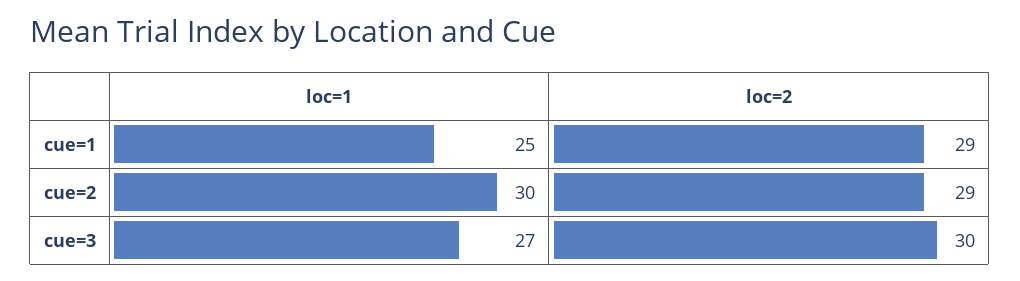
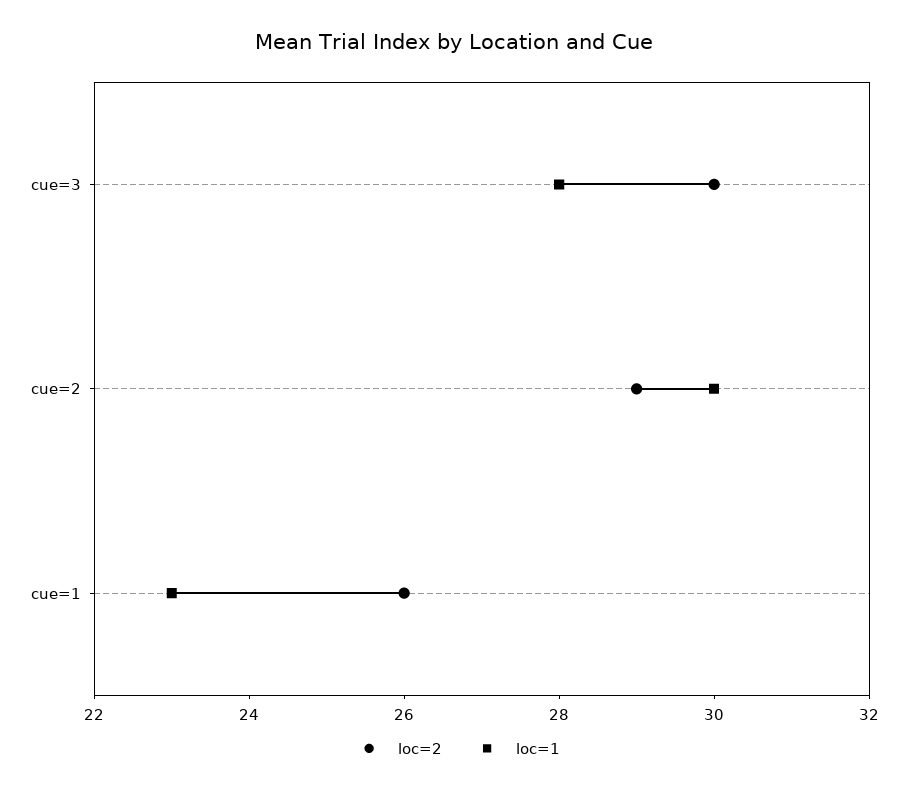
loc=1, cue=1: 25 -> 23
loc=2, cue=1: 29 -> 26
loc=1, cue=3: 27 -> 28

